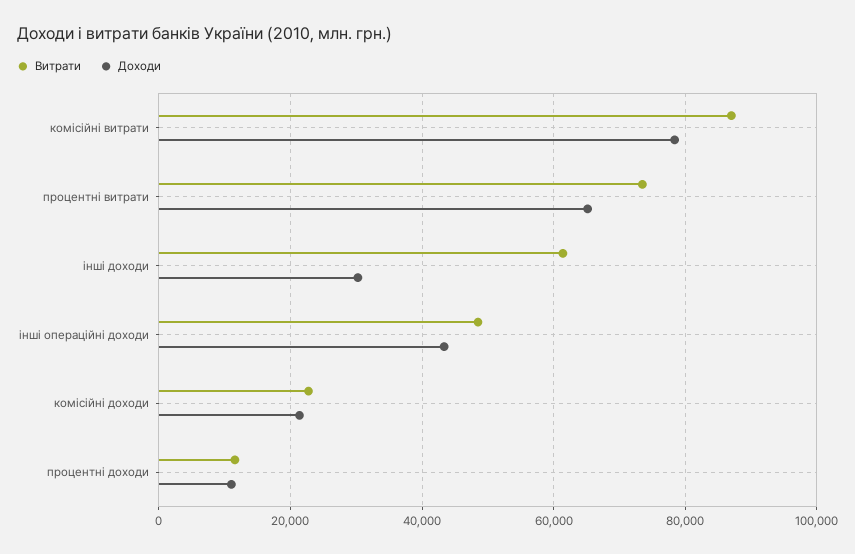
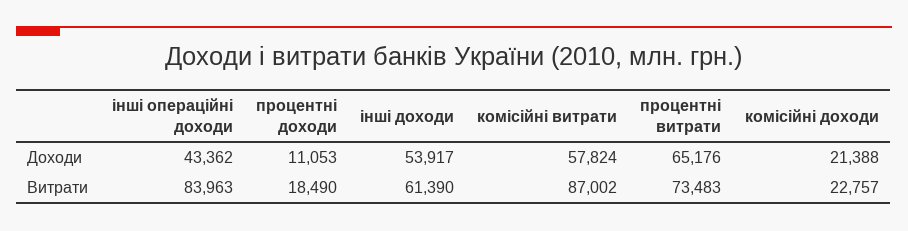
Доходи, комісійні витрати: 78000 -> 57824
Доходи, інші доходи: 30000 -> 53917
Витрати, інші операційні доходи: 48000 -> 83963
Витрати, процентні доходи: 12000 -> 18490

